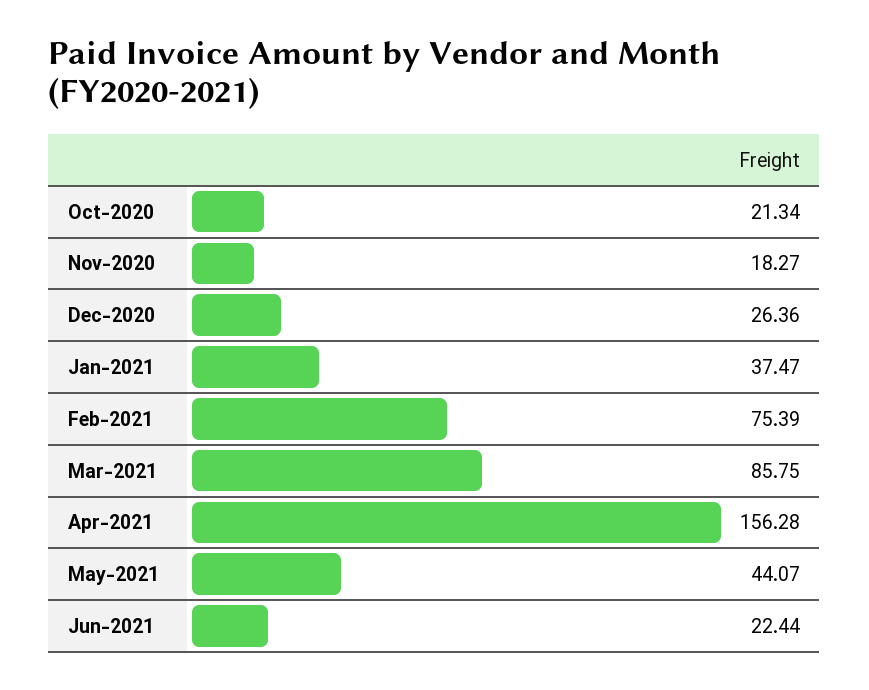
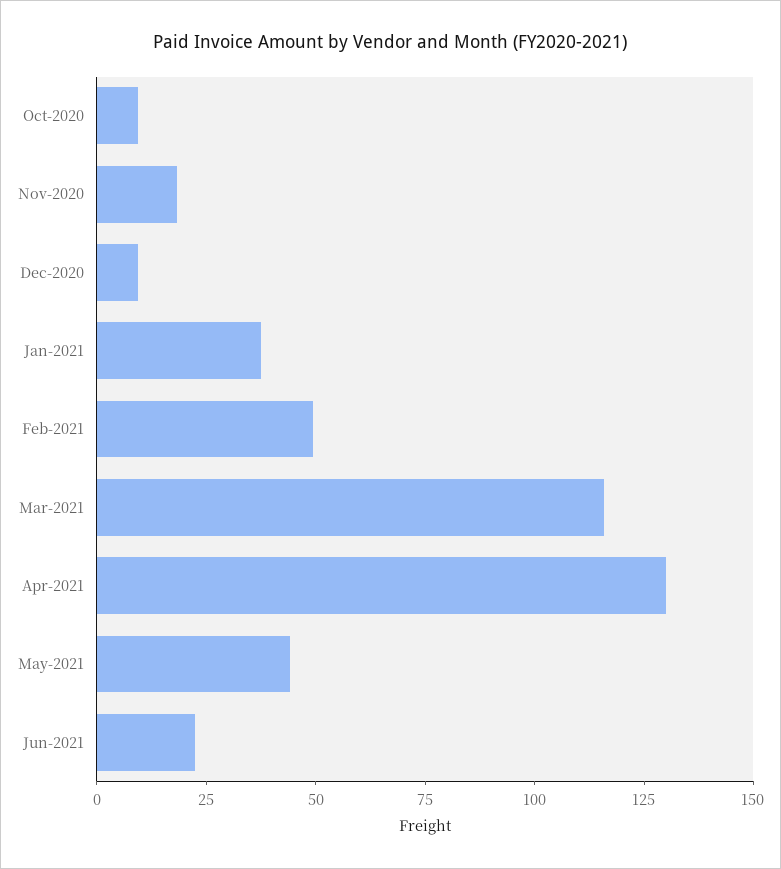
Oct-2020: 21.34 -> 10
Dec-2020: 26.36 -> 10
Feb-2021: 75.39 -> 50
Mar-2021: 85.75 -> 115
Apr-2021: 156.28 -> 130

